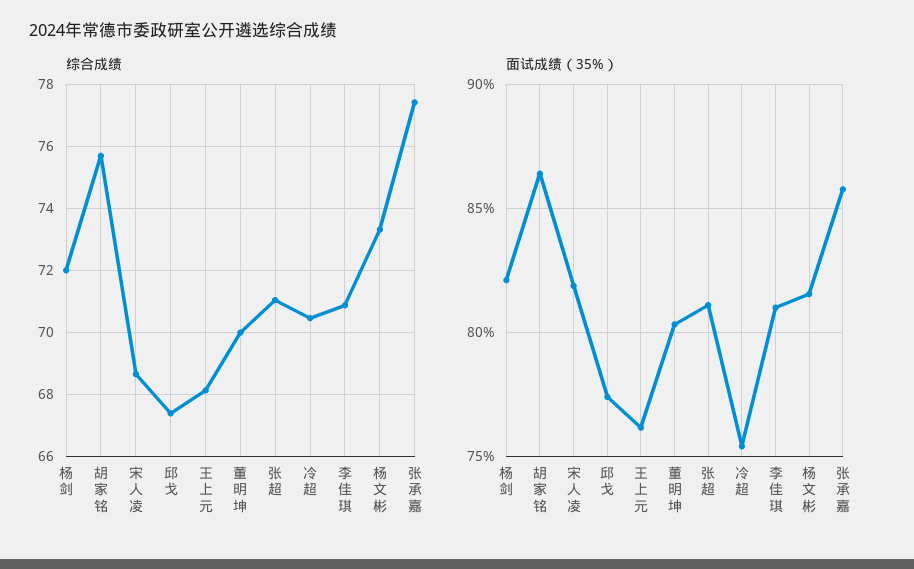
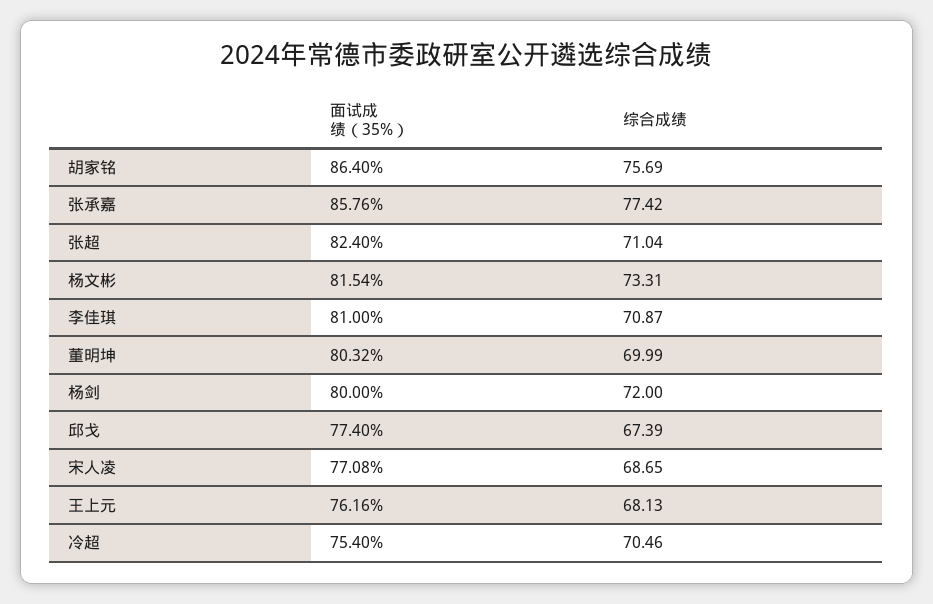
面试成绩（35%）, 杨剑: 82 -> 80
面试成绩（35%）, 宋人凌: 82 -> 77.08
面试成绩（35%）, 张超: 81 -> 82.4

